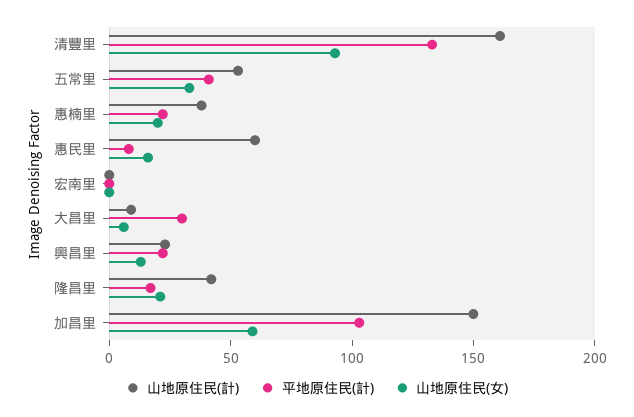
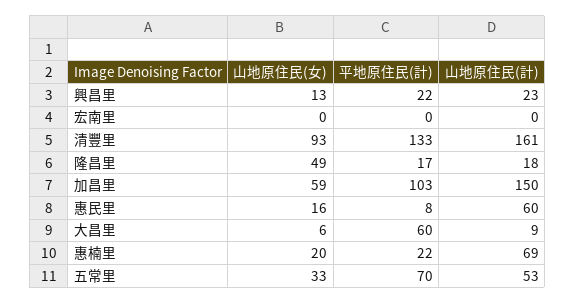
平地原住民(計), 五常里: 40 -> 70
山地原住民(計), 惠楠里: 40 -> 69
平地原住民(計), 大昌里: 30 -> 60
山地原住民(計), 隆昌里: 40 -> 18
山地原住民(女), 隆昌里: 20 -> 49

